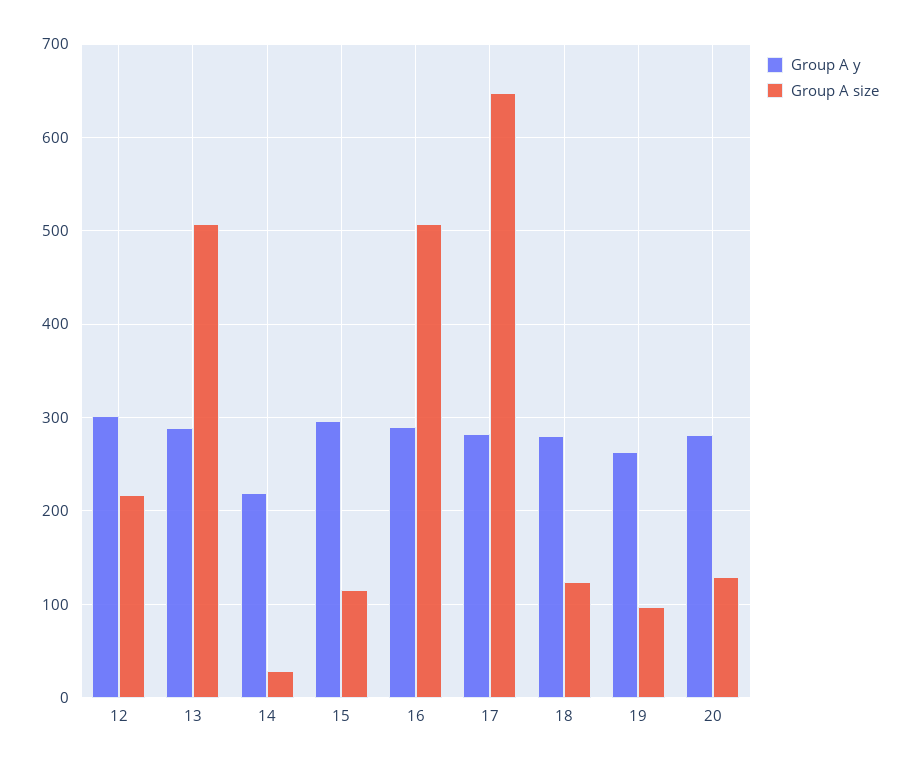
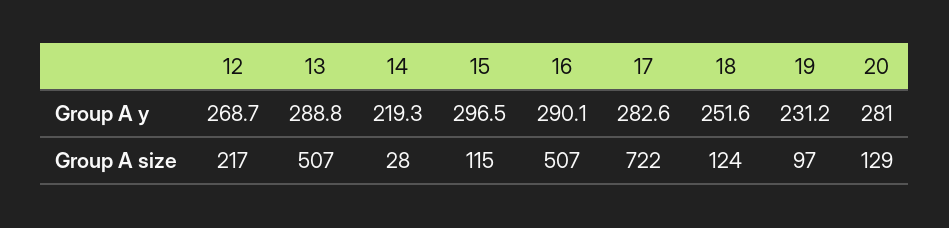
Group A y, 12: 300 -> 268.7
Group A size, 17: 650 -> 722
Group A y, 18: 280 -> 251.6
Group A y, 19: 260 -> 231.2

